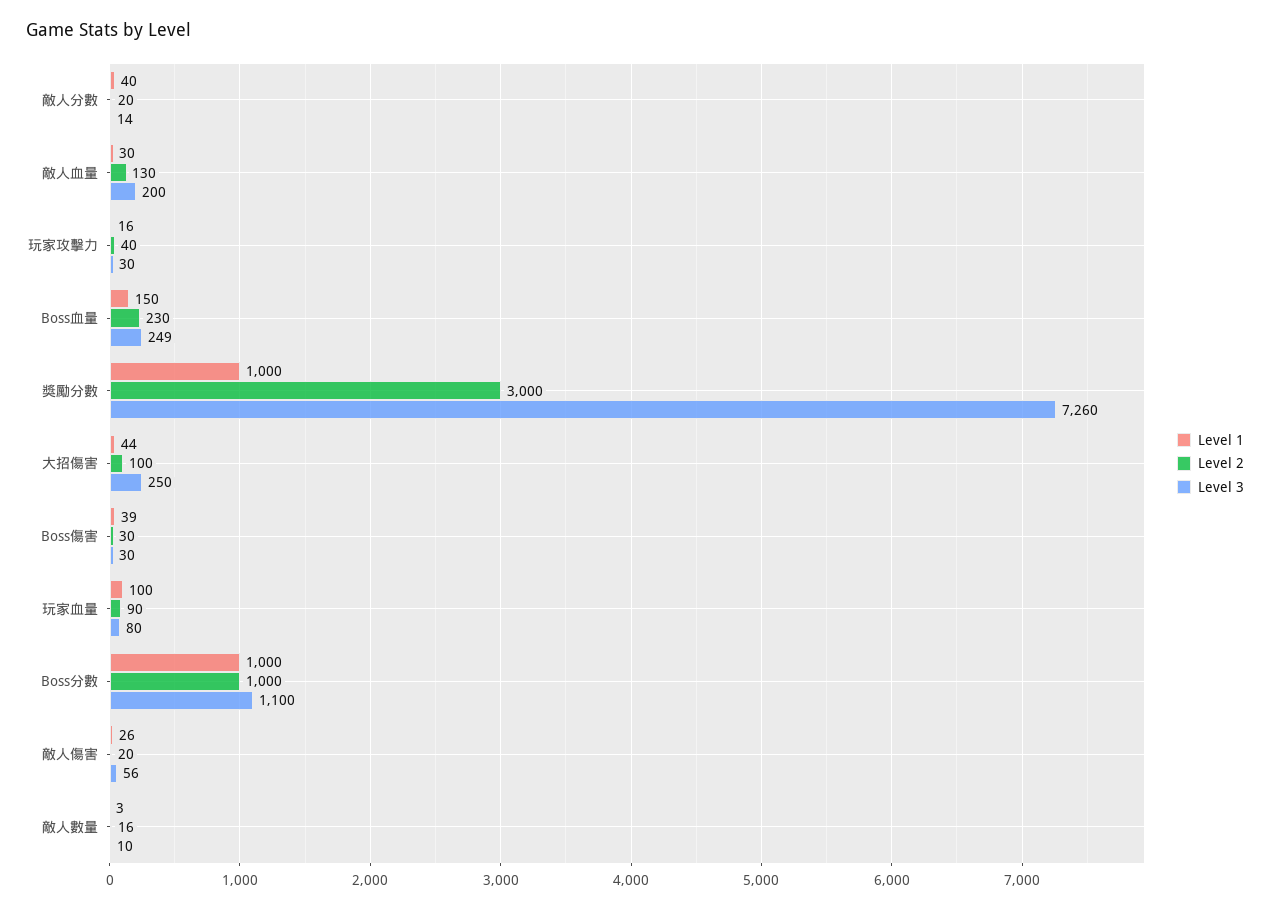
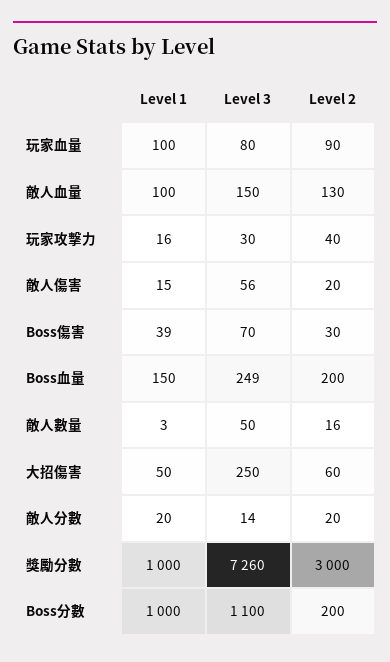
Level 1, 敵人分數: 40 -> 20
Level 1, 敵人血量: 30 -> 100
Level 3, 敵人血量: 200 -> 150
Level 2, Boss血量: 230 -> 200
Level 1, 大招傷害: 44 -> 50
Level 2, 大招傷害: 100 -> 60
Level 3, Boss傷害: 30 -> 70
Level 2, Boss分數: 1000 -> 200
Level 1, 敵人傷害: 26 -> 15
Level 3, 敵人數量: 10 -> 50

